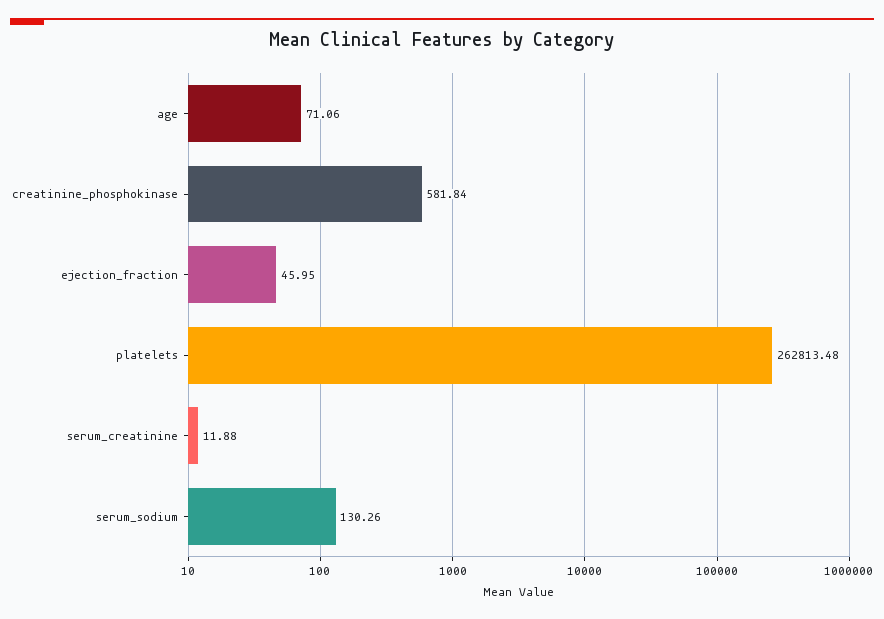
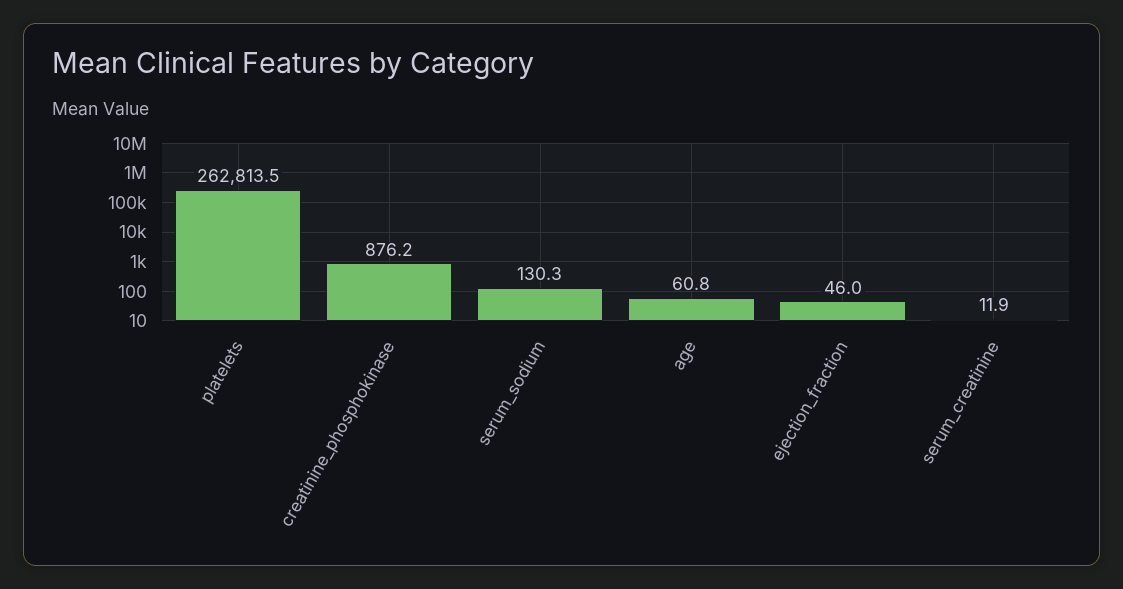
age: 71.06 -> 60.8
creatinine_phosphokinase: 581.84 -> 876.2

